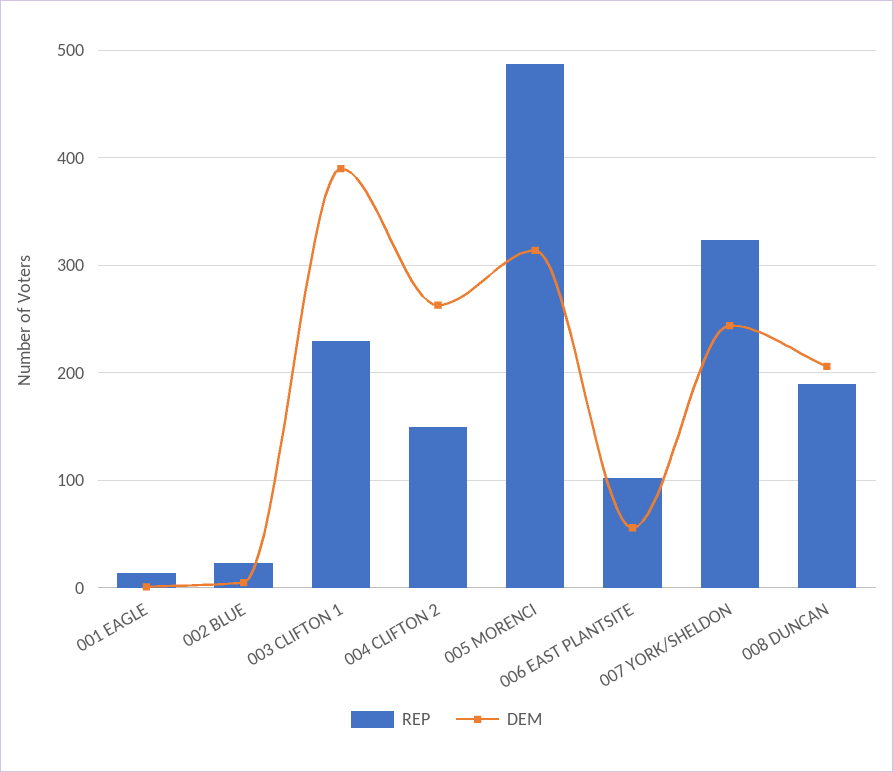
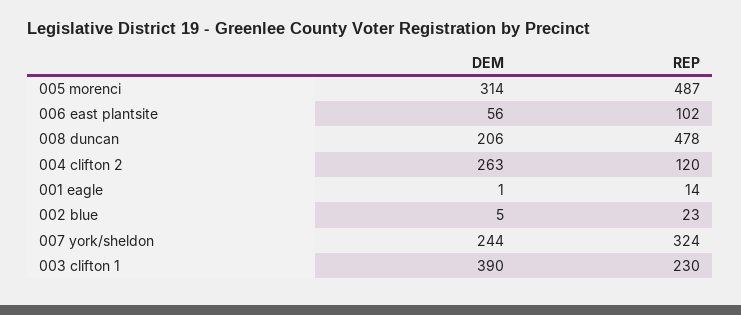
REP, 004 CLIFTON 2: 150 -> 120
REP, 008 DUNCAN: 190 -> 478

